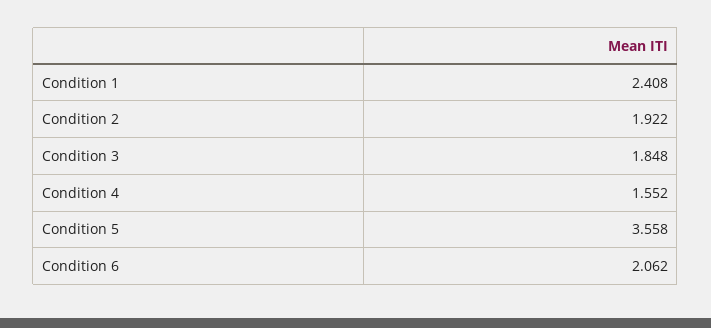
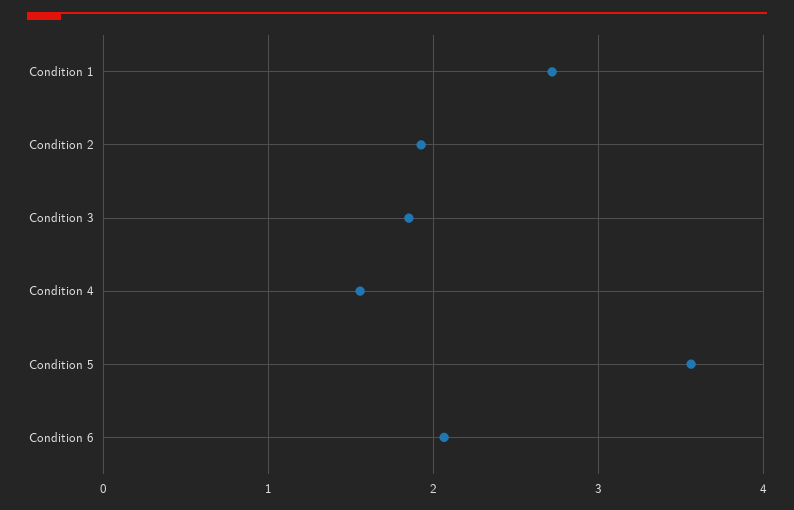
Condition 1: 2.408 -> 2.7

